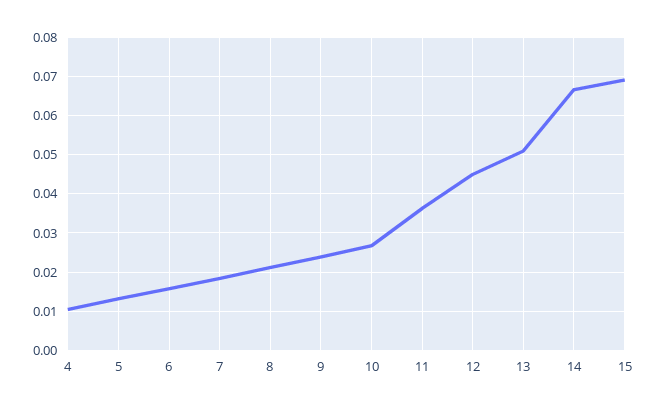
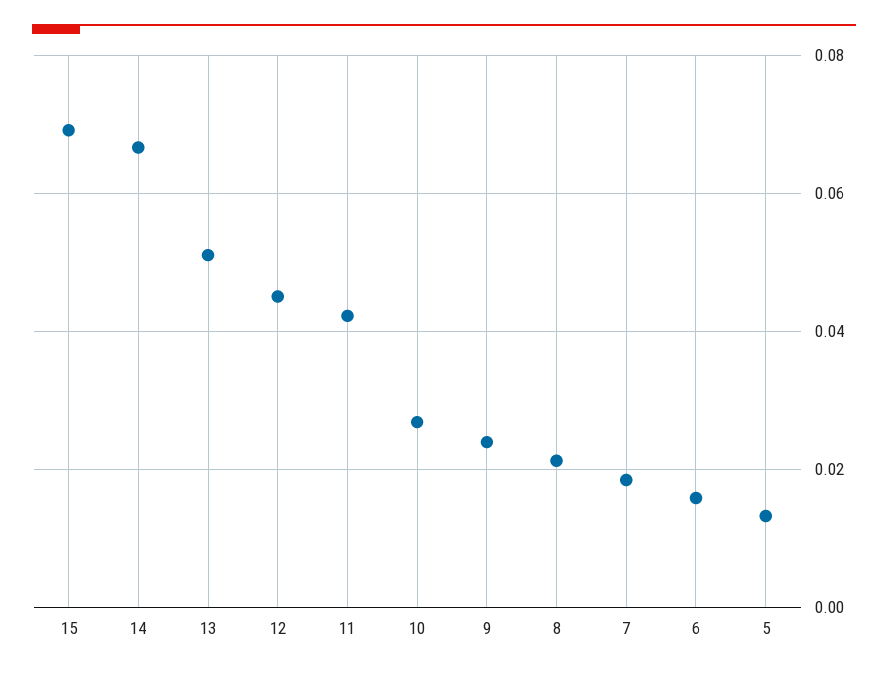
4: 0.01 -> none
11: 0.036 -> 0.042

